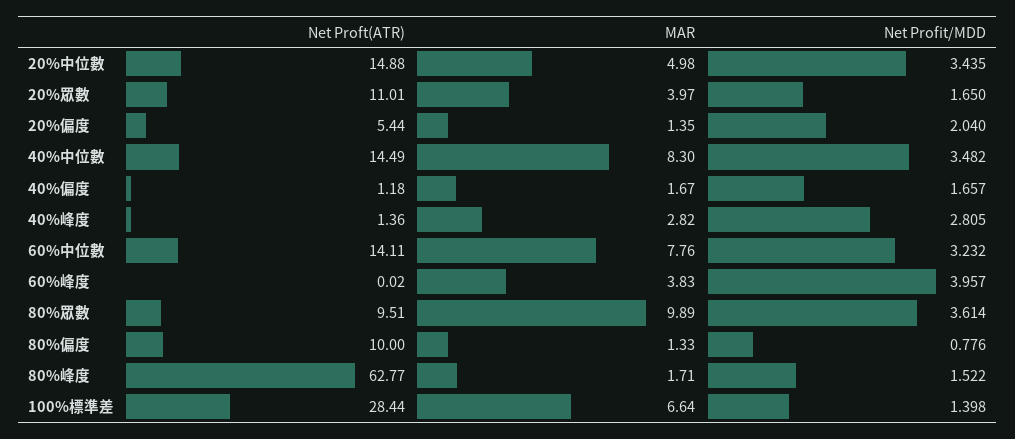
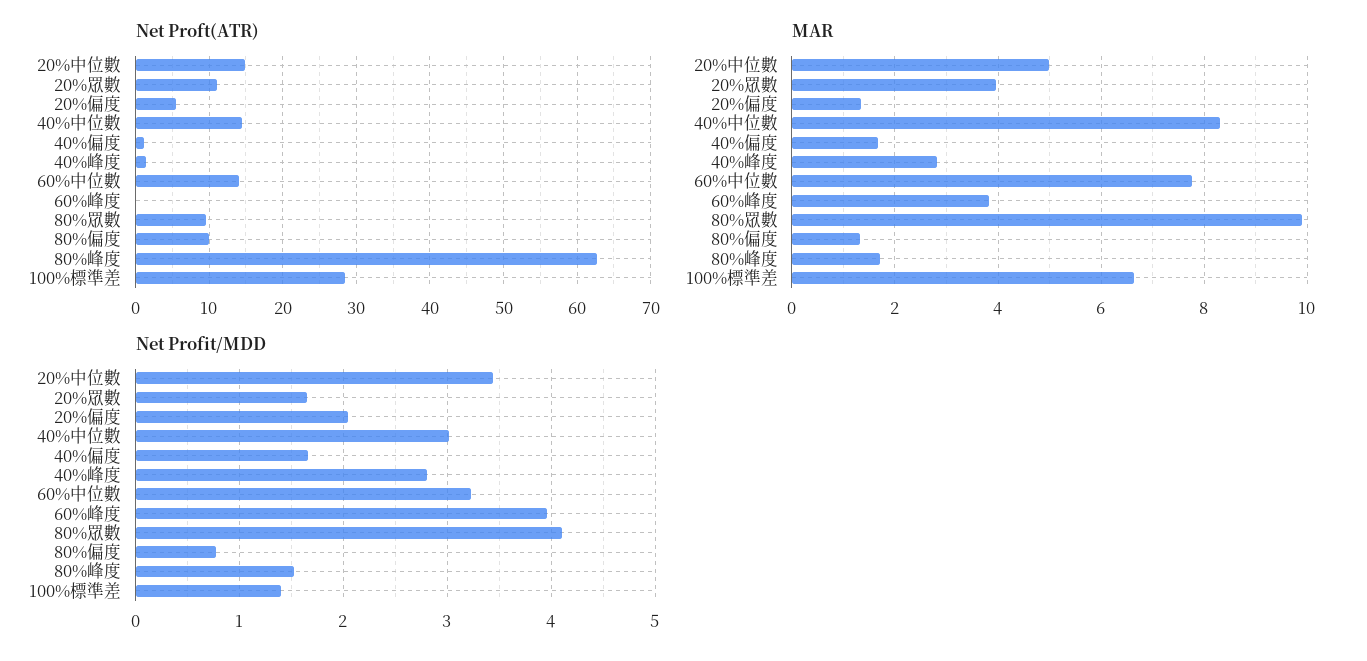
Net Profit/MDD, 40%中位數: 3.482 -> 3
Net Profit/MDD, 80%眾數: 3.614 -> 4.1

